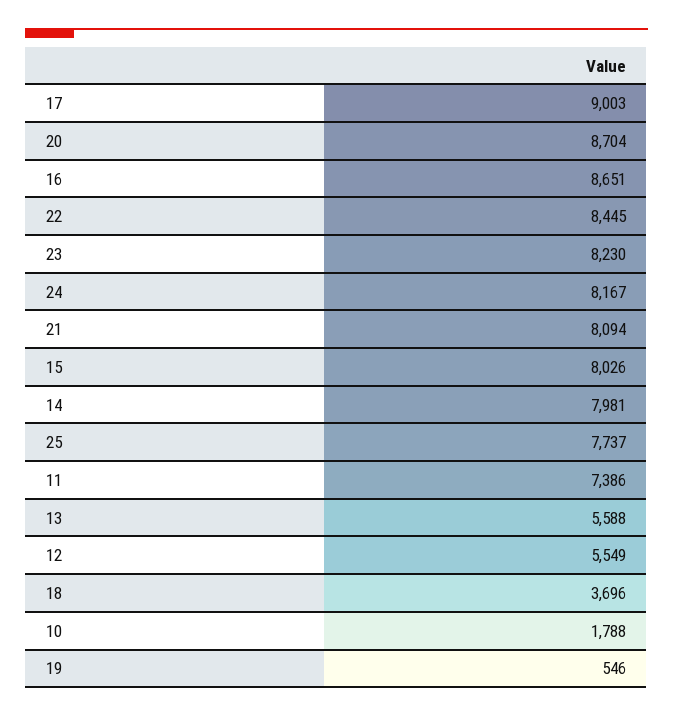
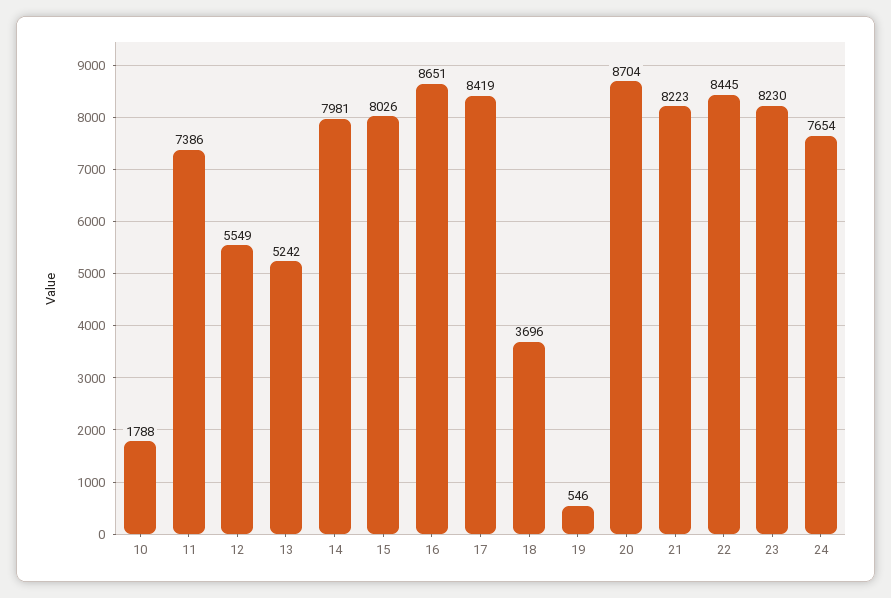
17: 9003 -> 8419
24: 8167 -> 7654
21: 8094 -> 8223
25: 7737 -> none
13: 5588 -> 5242

